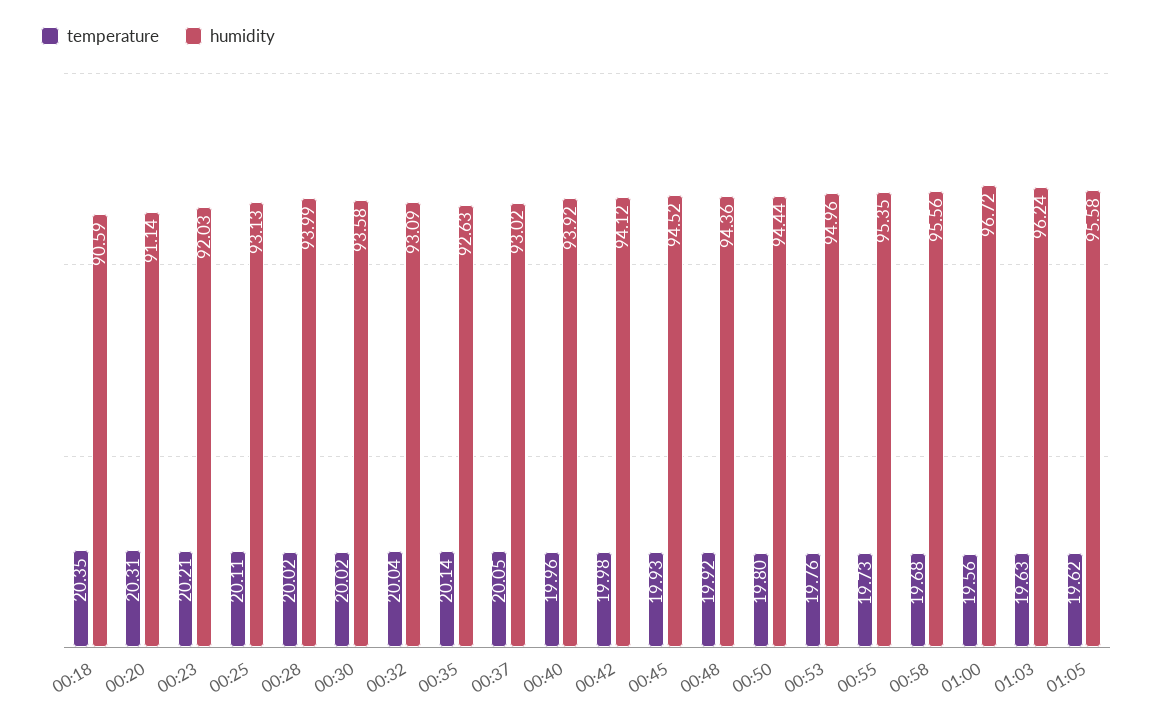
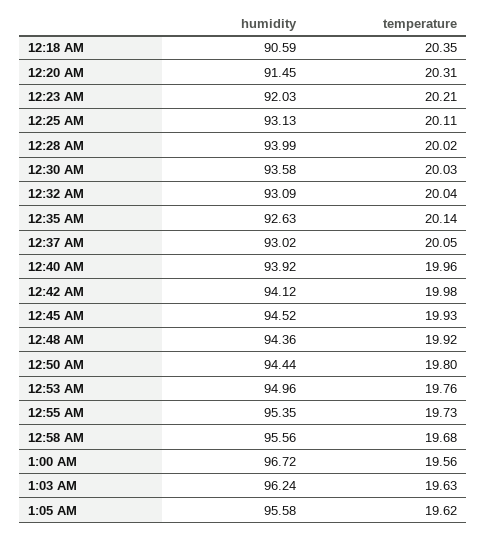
humidity, 00:20: 91.14 -> 91.45
temperature, 00:30: 20.02 -> 20.03

